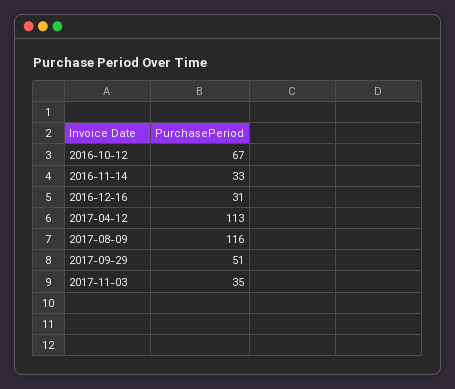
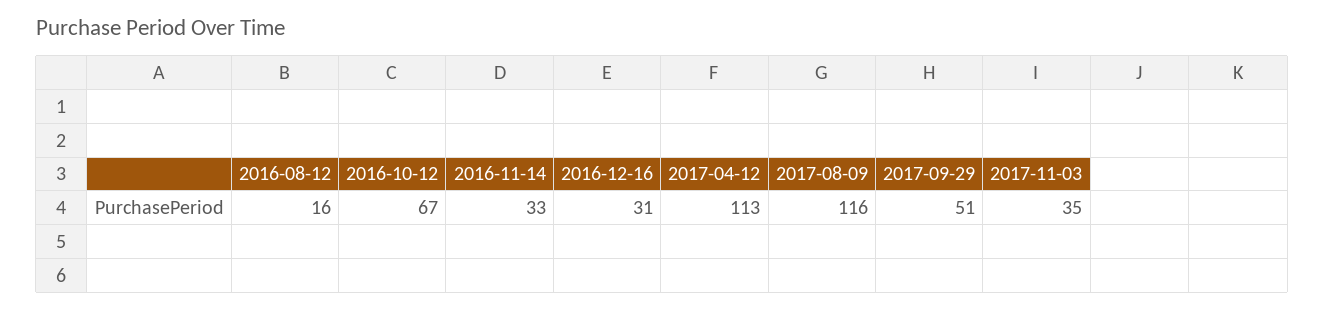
2016-08-12: none -> 16

